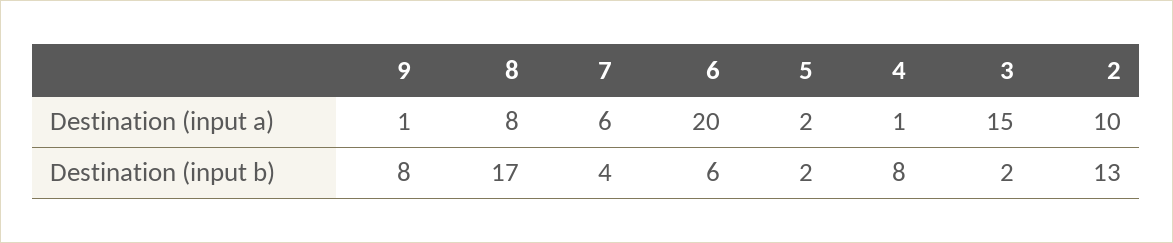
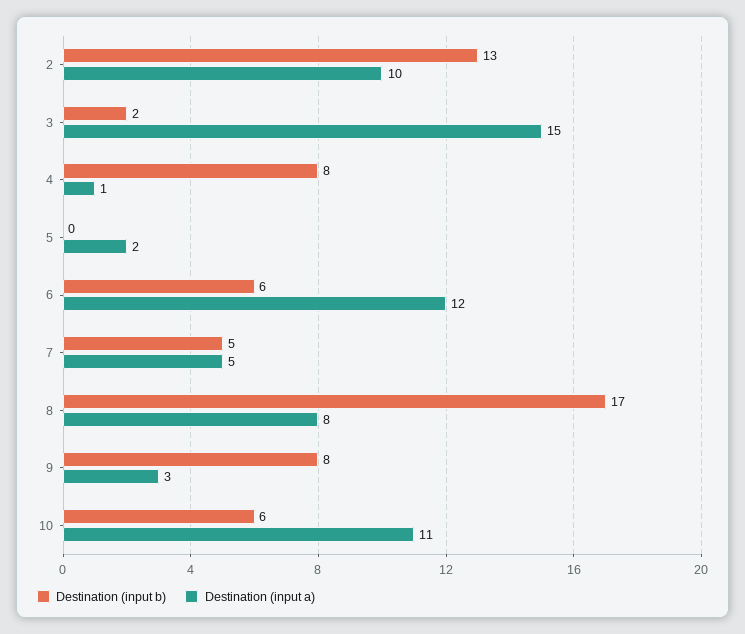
Destination (input a), 9: 1 -> 3
Destination (input a), 7: 6 -> 5
Destination (input a), 6: 20 -> 12
Destination (input b), 7: 4 -> 5
Destination (input b), 5: 2 -> 0
Destination (input b), 10: none -> 6
Destination (input a), 10: none -> 11

